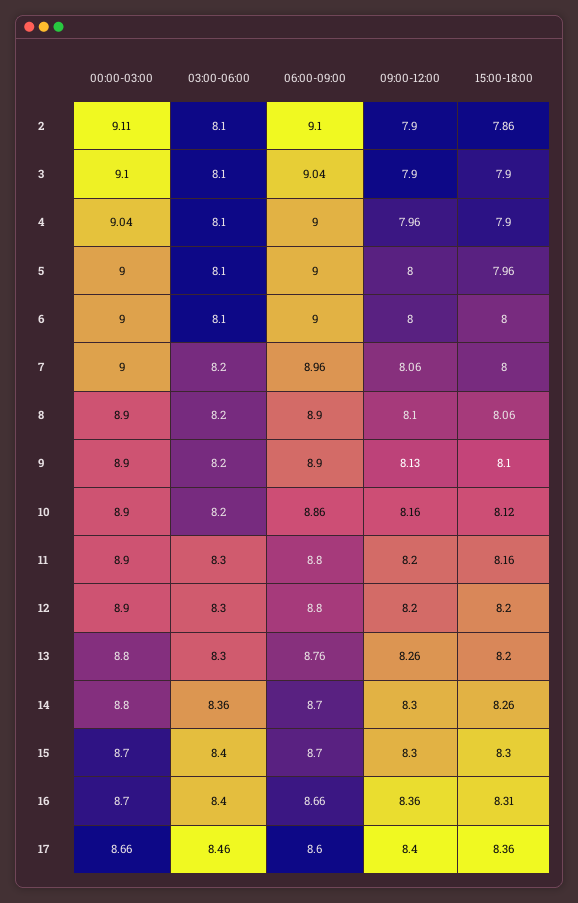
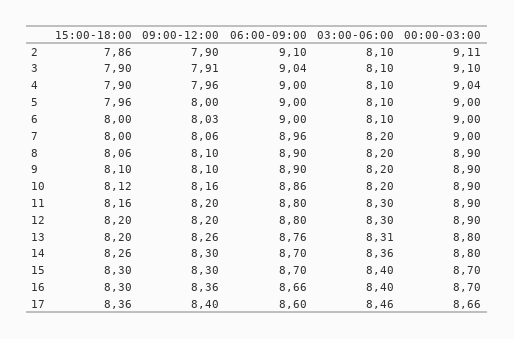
09:00-12:00, 3: 7.9 -> 7.91
09:00-12:00, 6: 8 -> 8.03
09:00-12:00, 9: 8.13 -> 8.1
03:00-06:00, 13: 8.3 -> 8.31
15:00-18:00, 16: 8.31 -> 8.3

